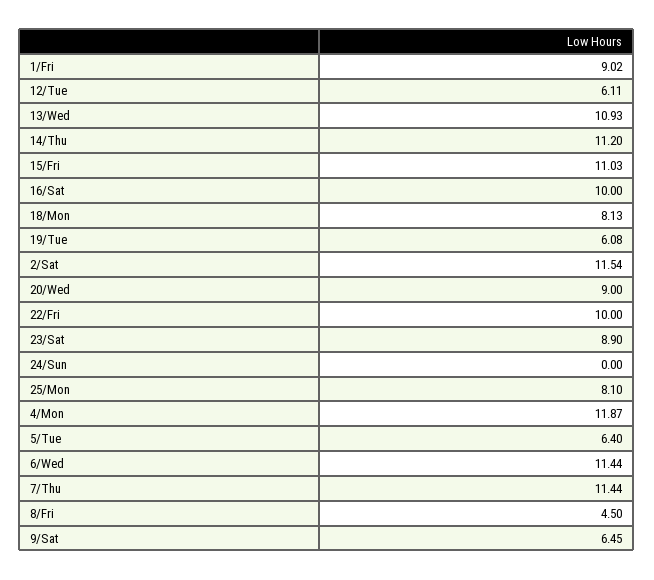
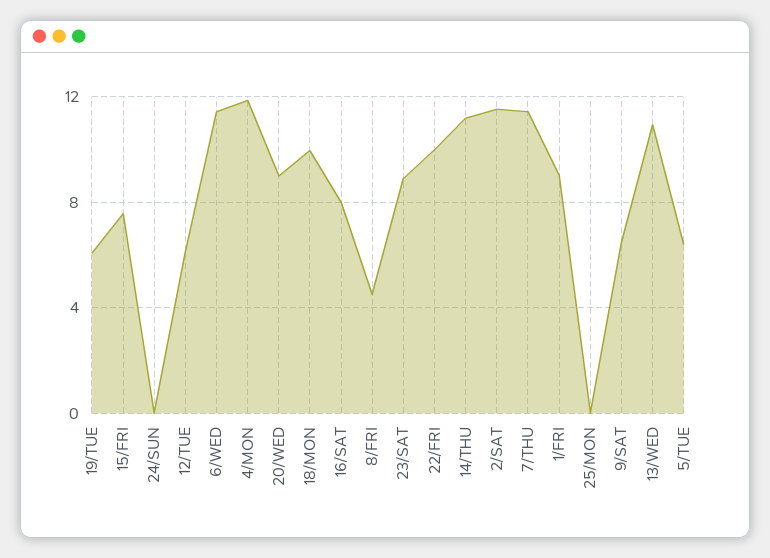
15/Fri: 11.03 -> 7.5
16/Sat: 10 -> 8
18/Mon: 8.13 -> 10
25/Mon: 8.1 -> 0

